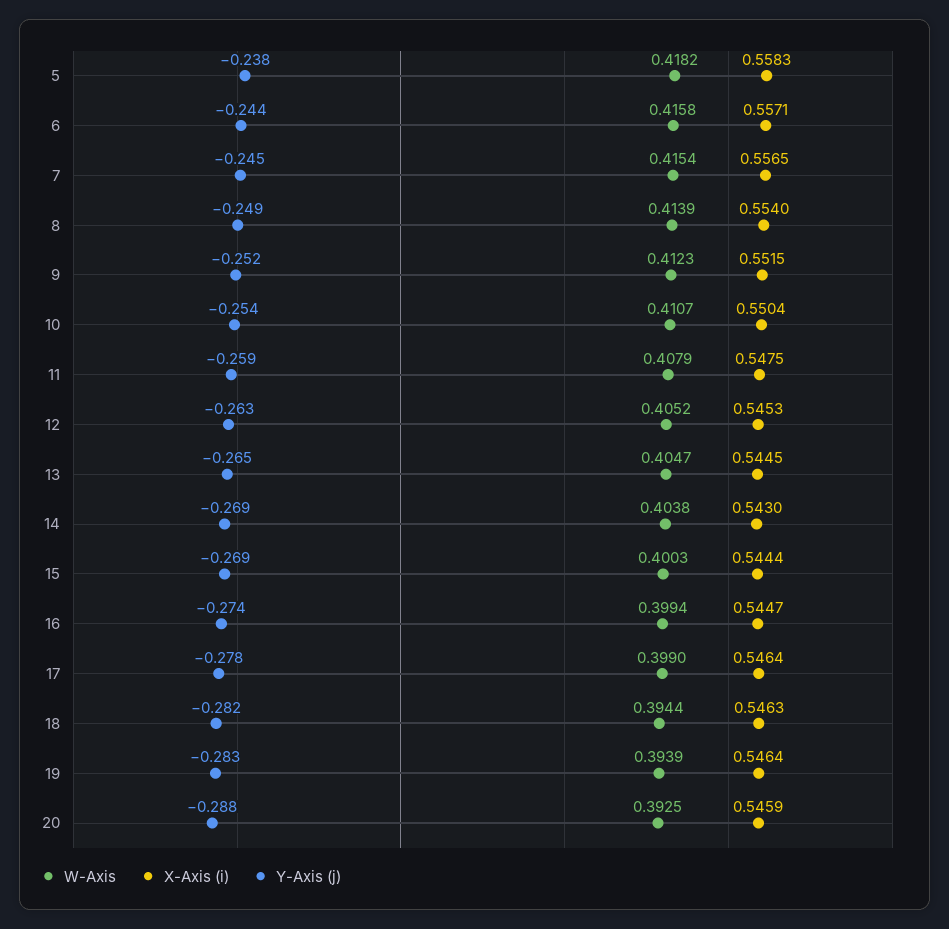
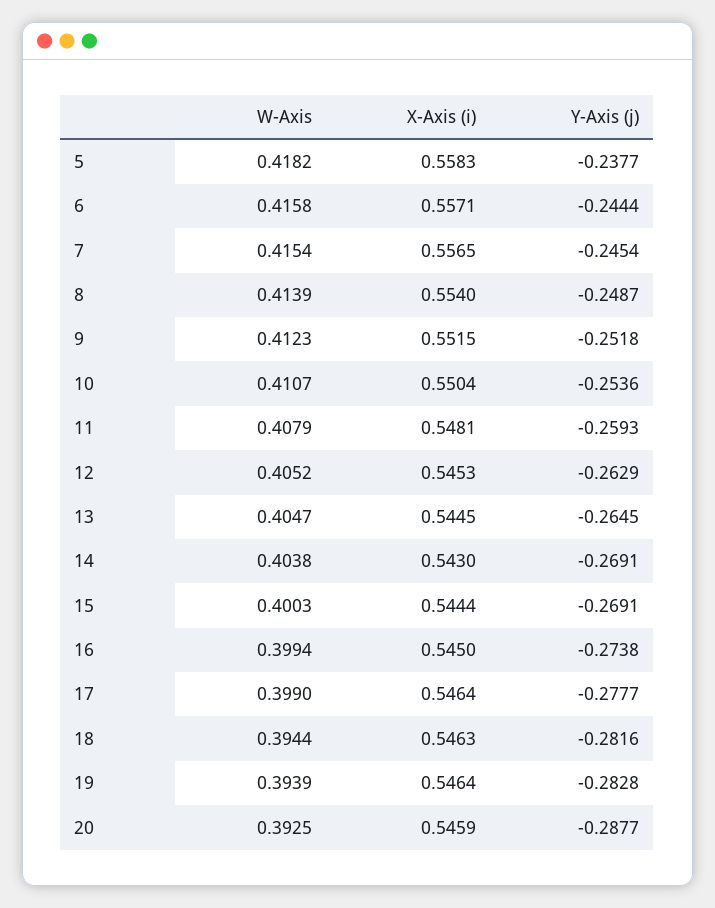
X-Axis (i), 11: 0.5475 -> 0.5481
X-Axis (i), 16: 0.5447 -> 0.545

